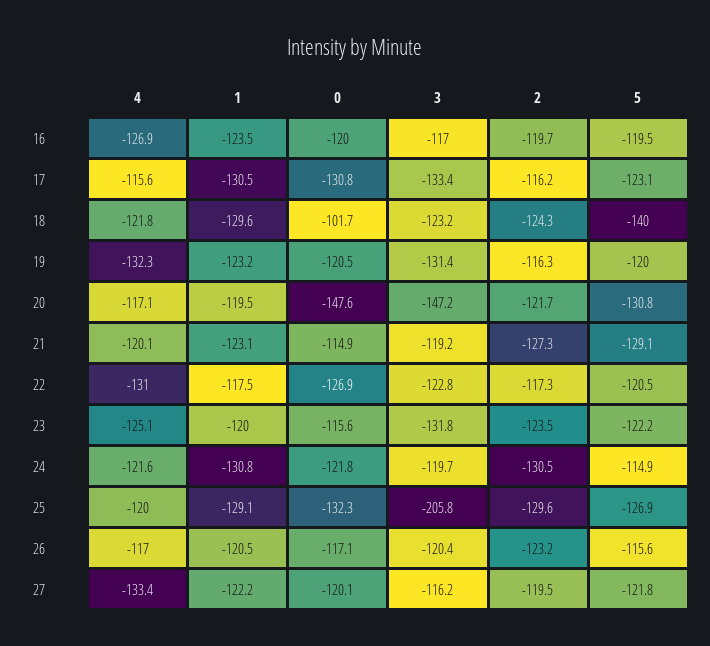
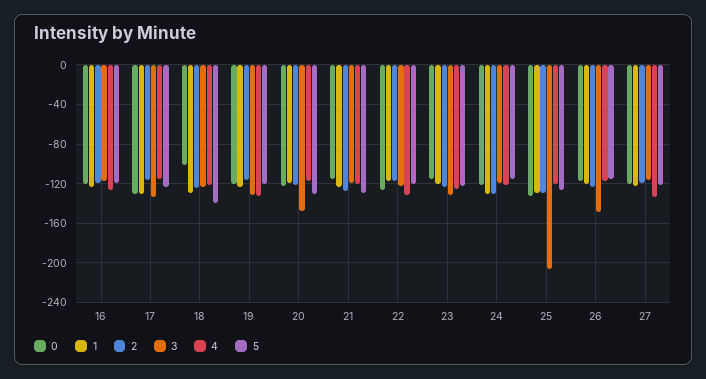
0, 20: -147.6 -> -120
3, 26: -120.4 -> -150

